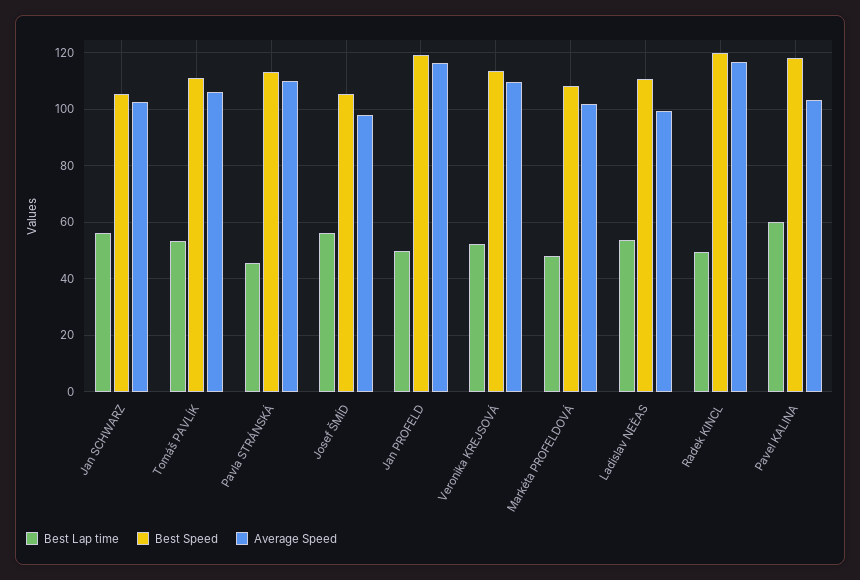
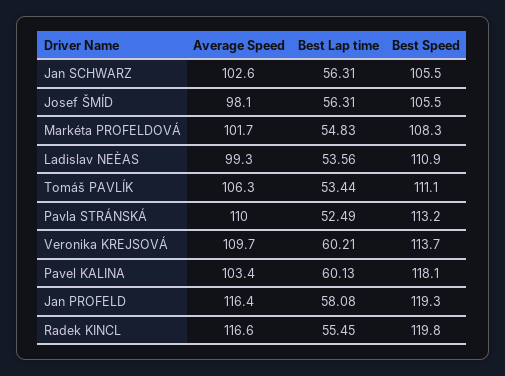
Best Lap time, Pavla STRÁNSKÁ: 45 -> 52.49
Best Lap time, Jan PROFELD: 50 -> 58.08
Best Lap time, Veronika KREJSOVÁ: 52.5 -> 60.21
Best Lap time, Markéta PROFELDOVÁ: 47.5 -> 54.83
Best Lap time, Radek KINCL: 50 -> 55.45

